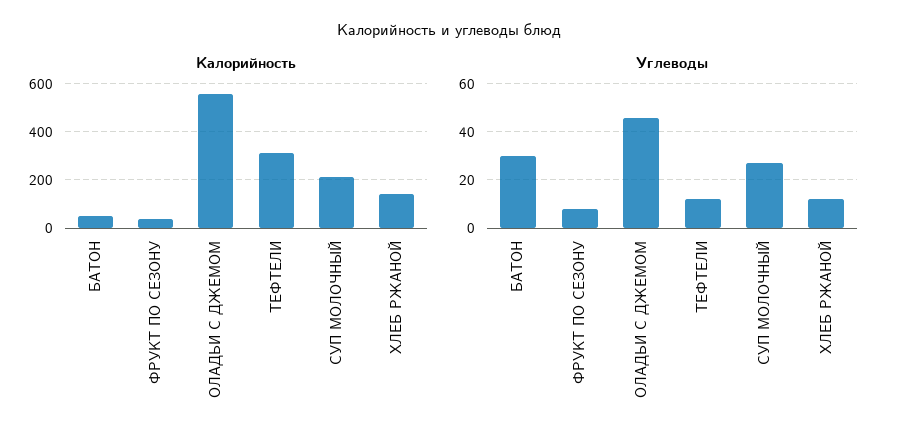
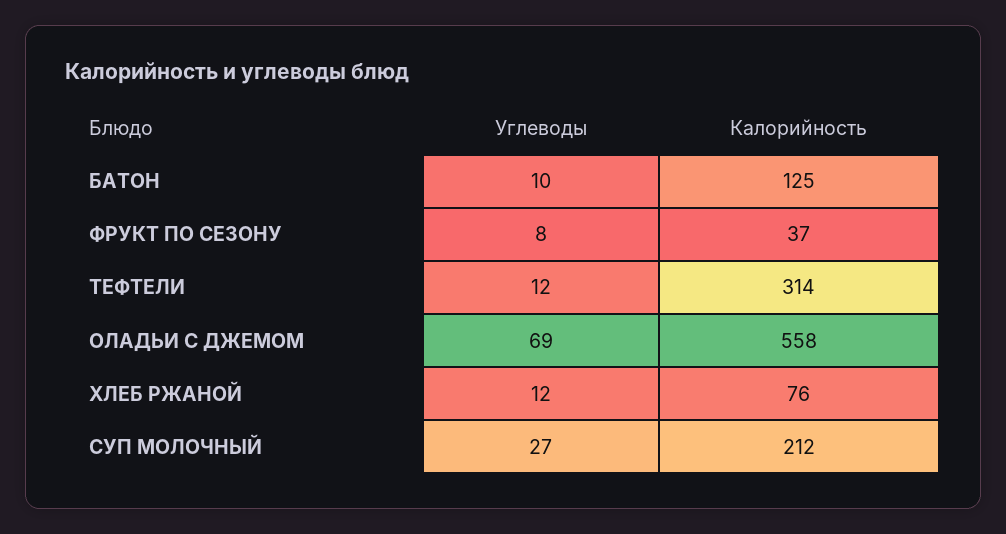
Калорийность, БАТОН: 50 -> 125
Калорийность, ХЛЕБ РЖАНОЙ: 150 -> 76
Углеводы, БАТОН: 30 -> 10
Углеводы, ОЛАДЬИ С ДЖЕМОМ: 45 -> 69

